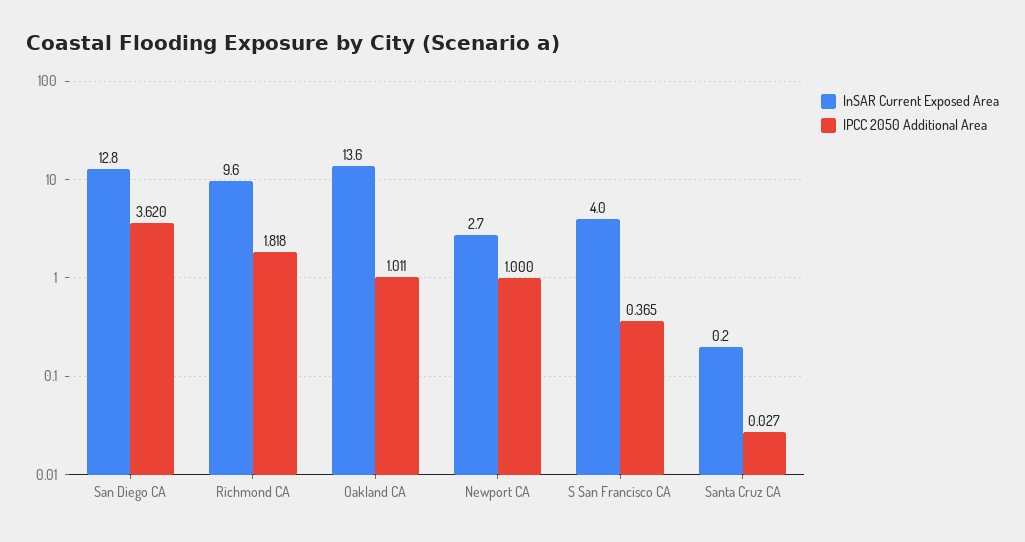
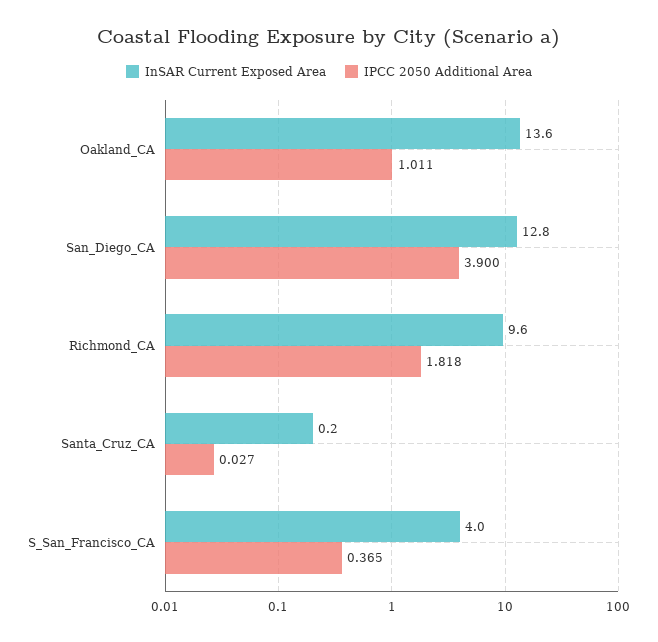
IPCC 2050 Additional Area, San Diego CA: 3.62 -> 3.9
InSAR Current Exposed Area, Newport CA: 2.7 -> none
IPCC 2050 Additional Area, Newport CA: 1 -> none

